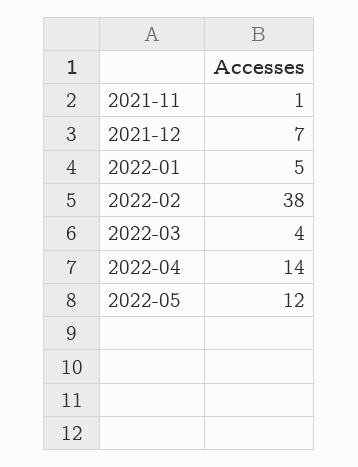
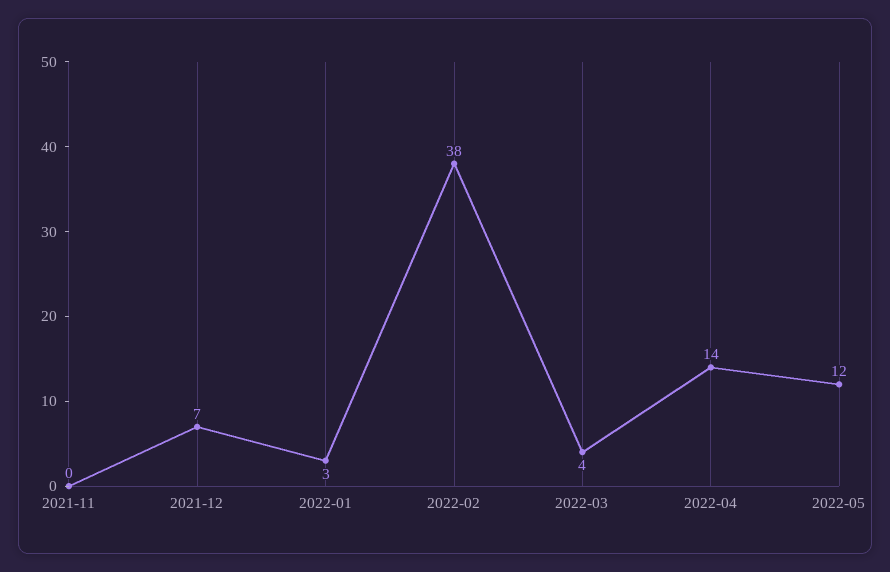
2021-11: 1 -> 0
2022-01: 5 -> 3

